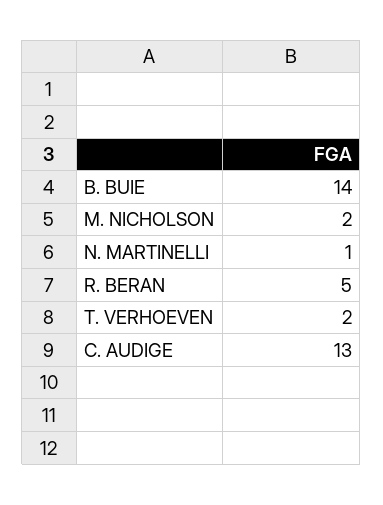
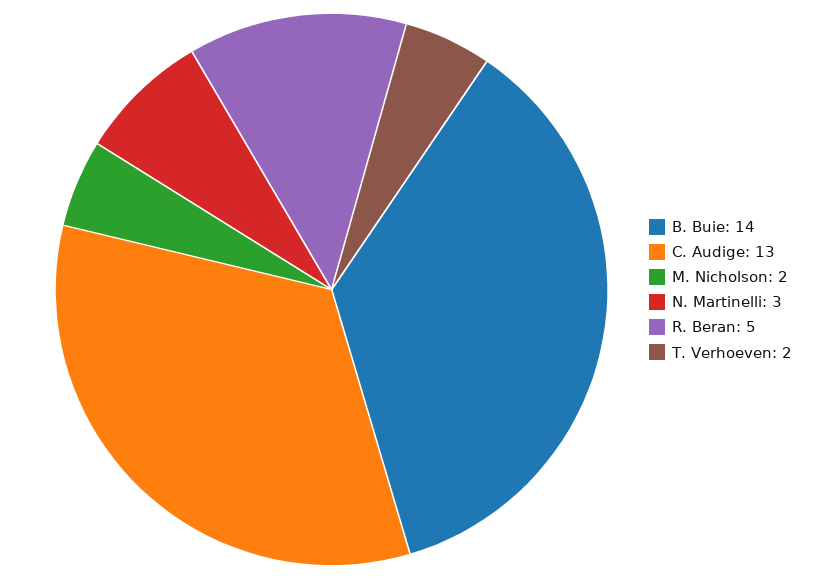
N. MARTINELLI: 1 -> 3

